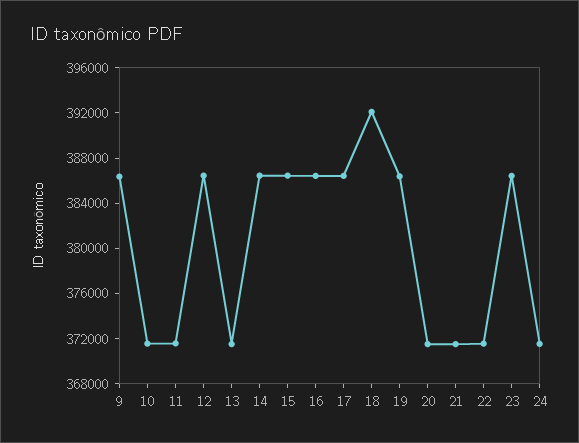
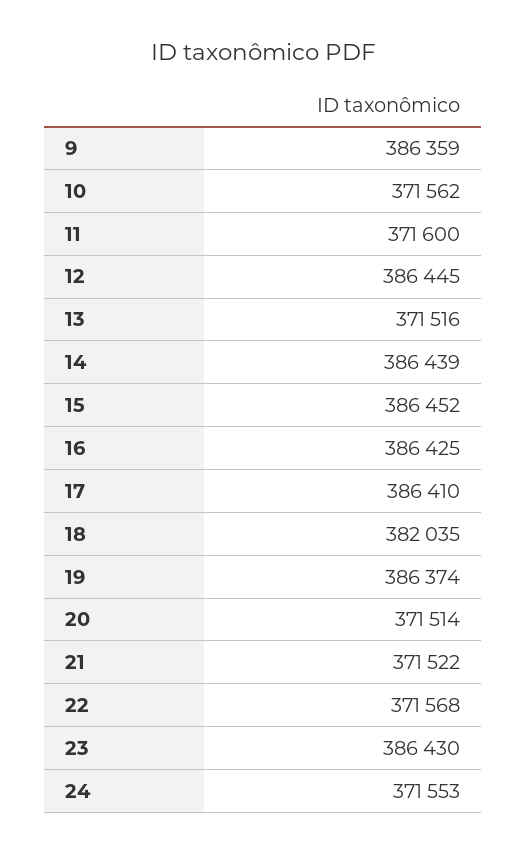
18: 392000 -> 382035

